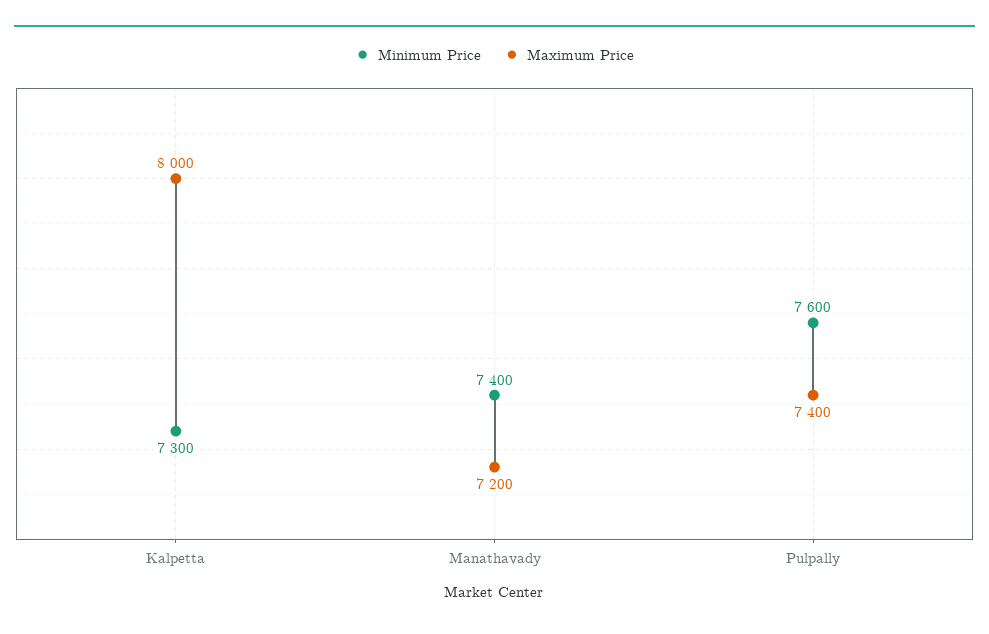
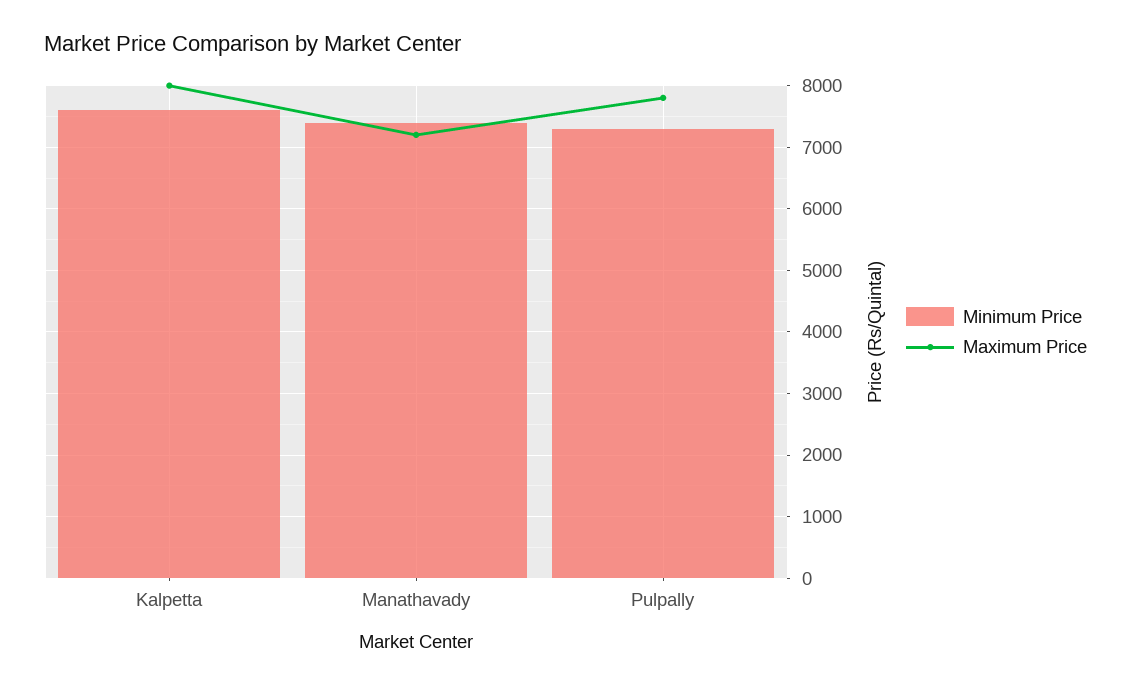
Minimum Price, Kalpetta: 7300 -> 7600
Minimum Price, Pulpally: 7600 -> 7300
Maximum Price, Pulpally: 7400 -> 7800

